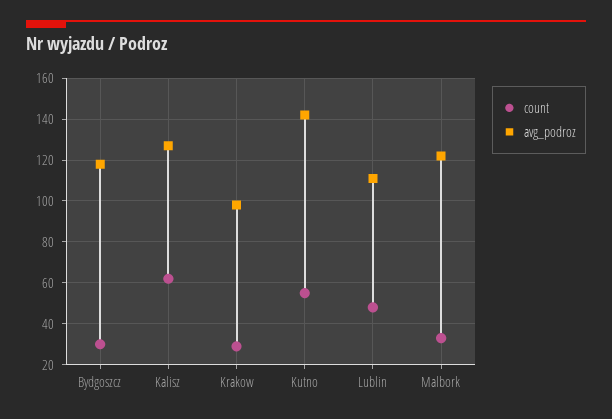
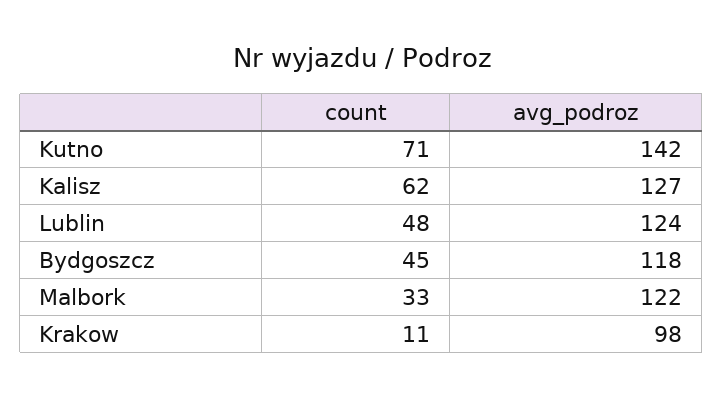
count, Bydgoszcz: 30 -> 45
count, Krakow: 30 -> 11
count, Kutno: 55 -> 71
avg_podroz, Lublin: 110 -> 124

